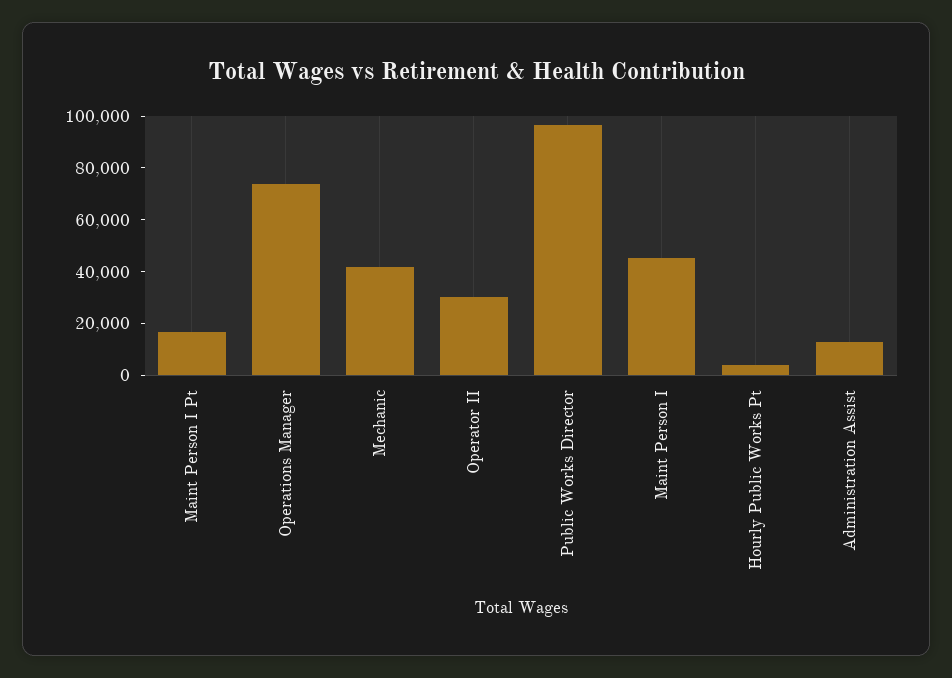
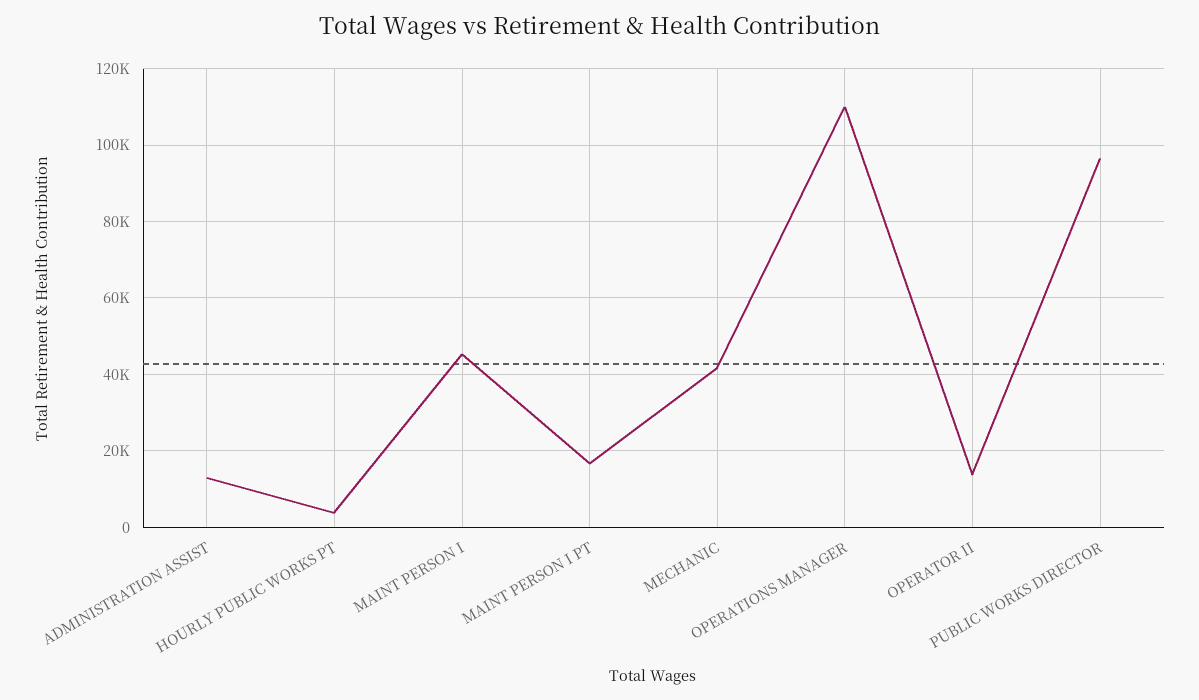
Operations Manager: 75000 -> 110000
Operator II: 30000 -> 14000

